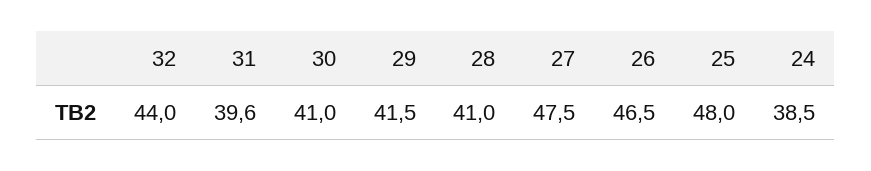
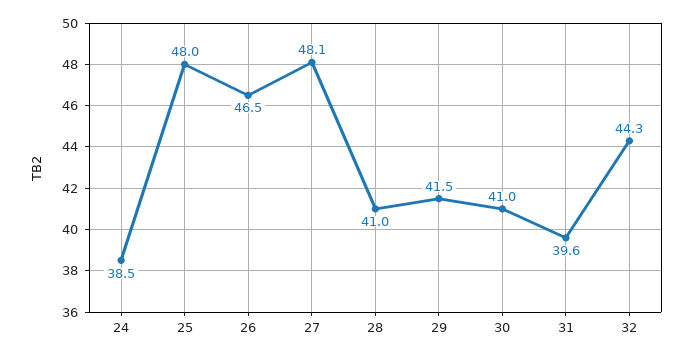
32: 44 -> 44.3
27: 47.5 -> 48.1

